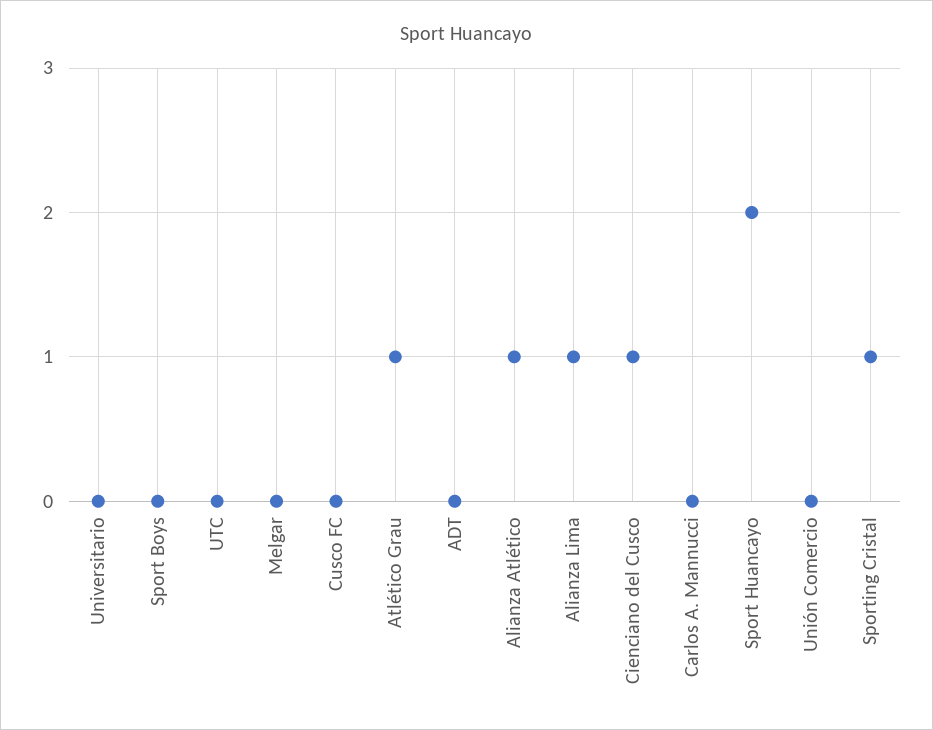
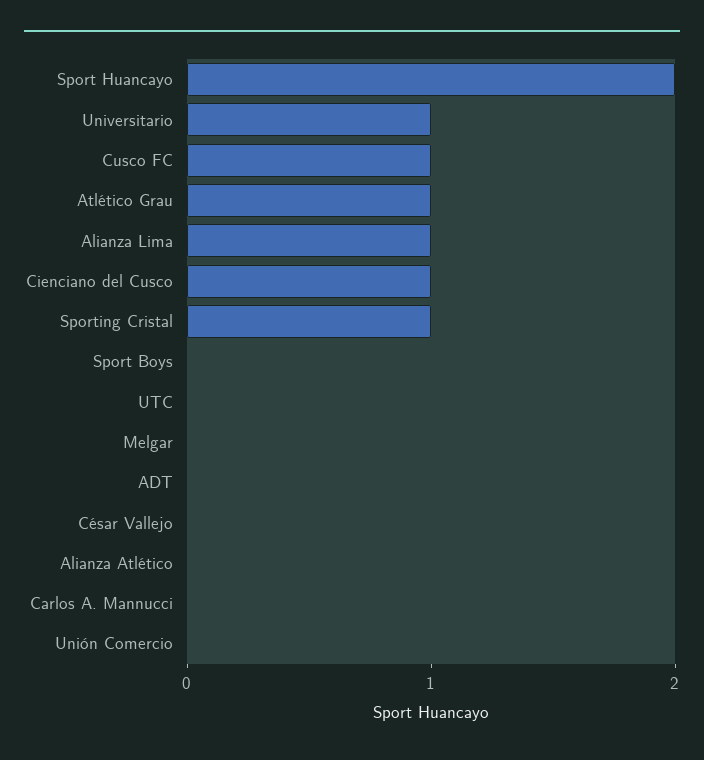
Universitario: 0 -> 1
Cusco FC: 0 -> 1
Alianza Atlético: 1 -> 0
César Vallejo: none -> 0

